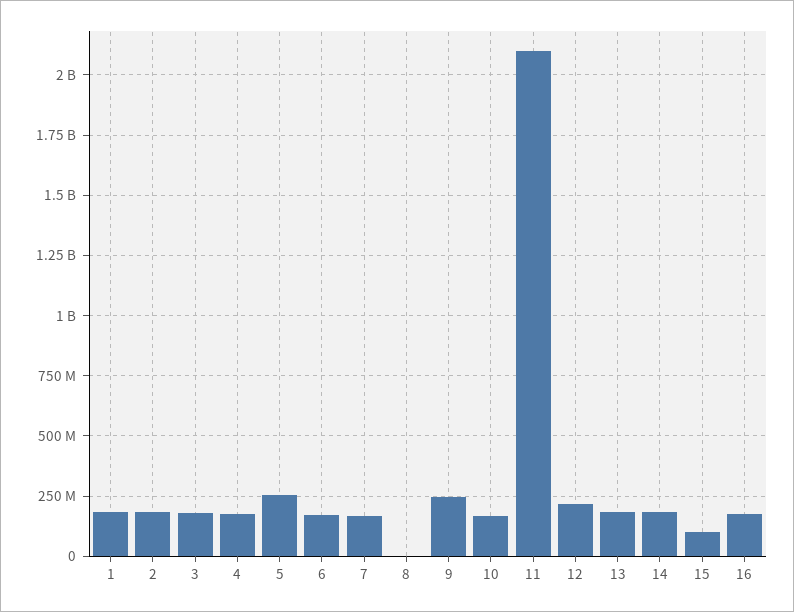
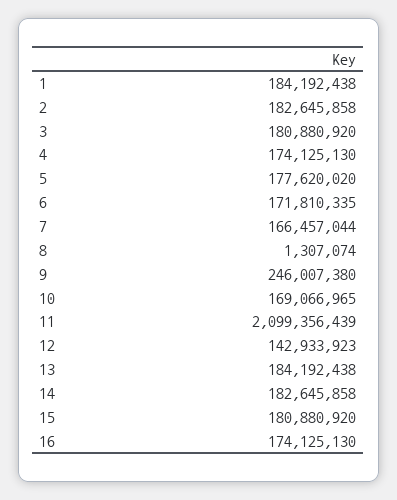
5: 250000000 -> 177620020
12: 225000000 -> 142933923
15: 100000000 -> 180880920

